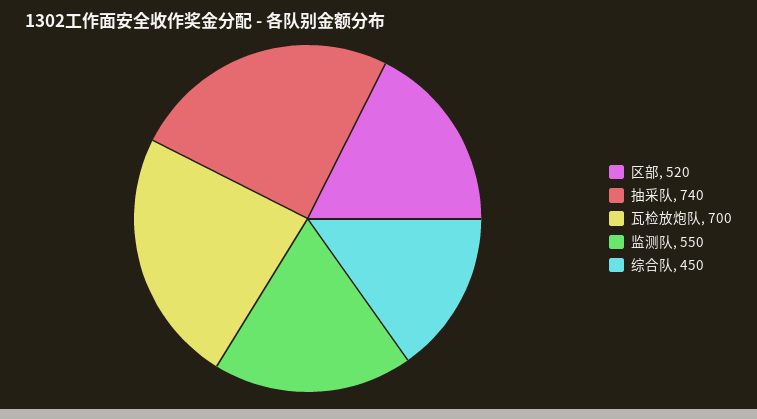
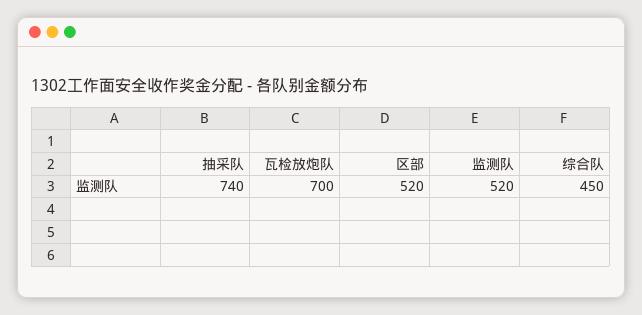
监测队: 550 -> 520

